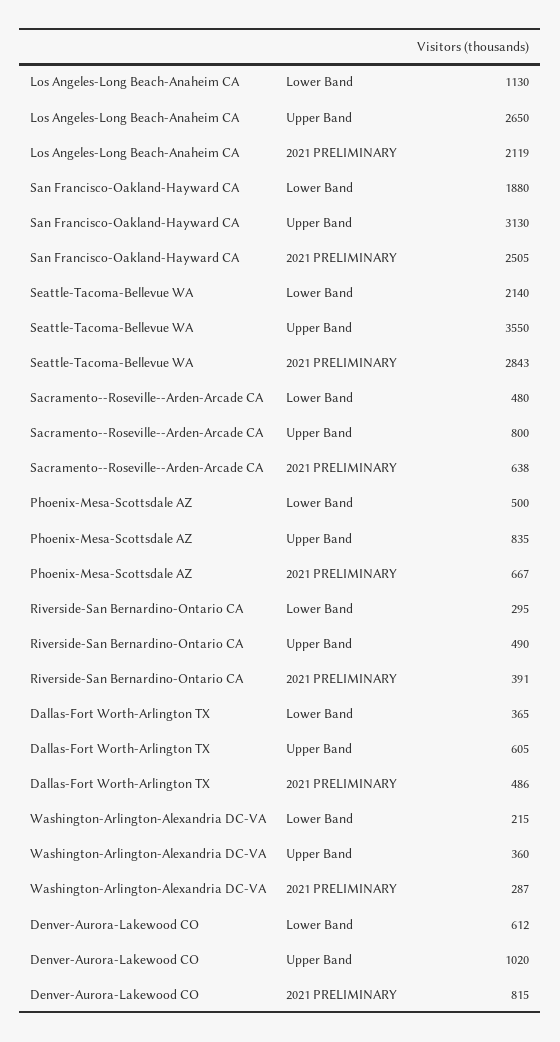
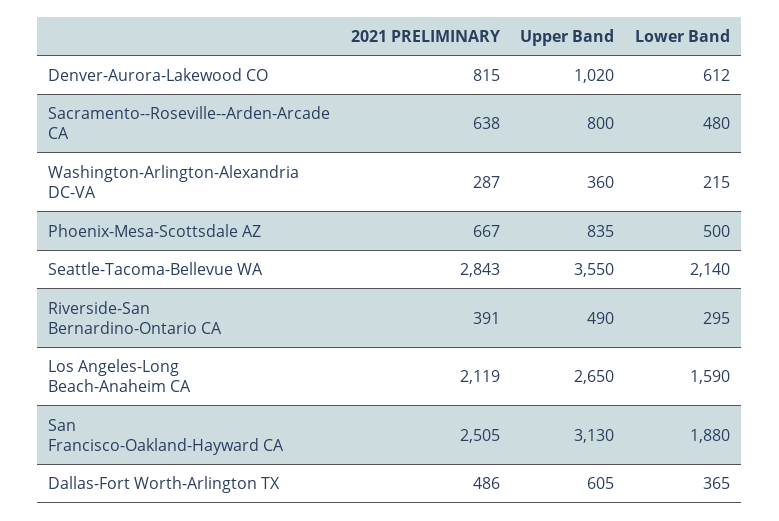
Los Angeles-Long Beach-Anaheim CA, Lower Band: 1130 -> 1590

